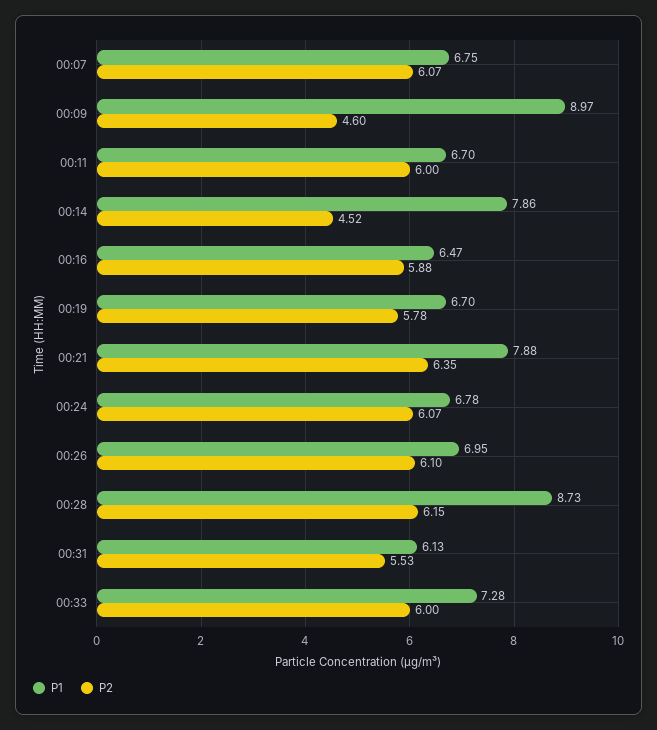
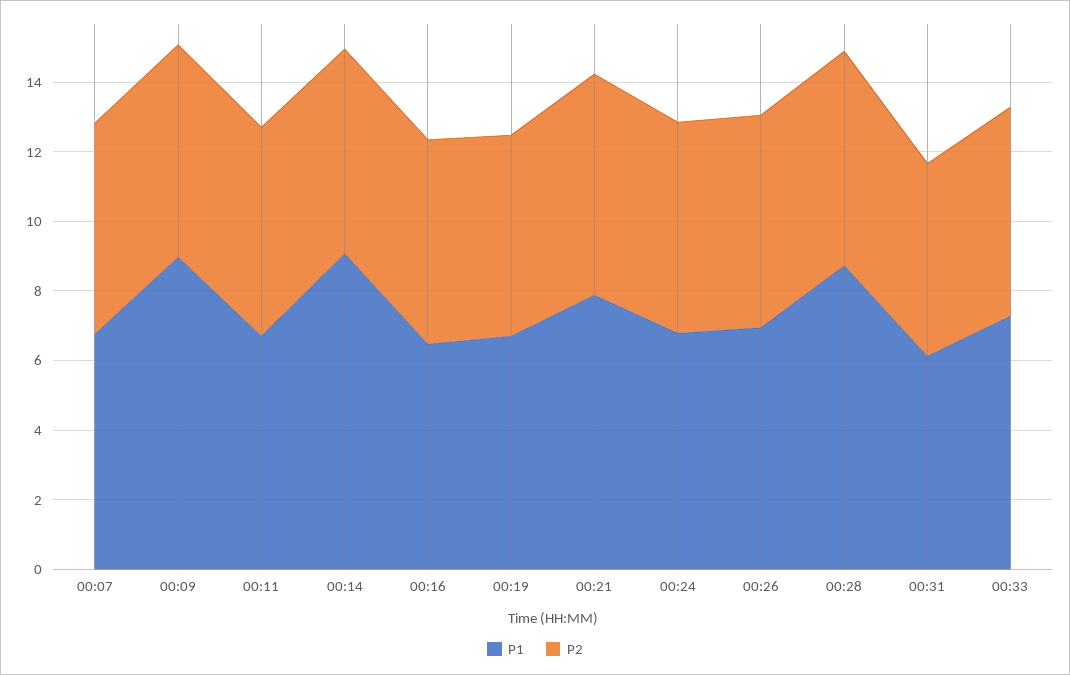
P2, 00:09: 4.6 -> 6
P1, 00:14: 7.86 -> 9
P2, 00:14: 4.52 -> 6

